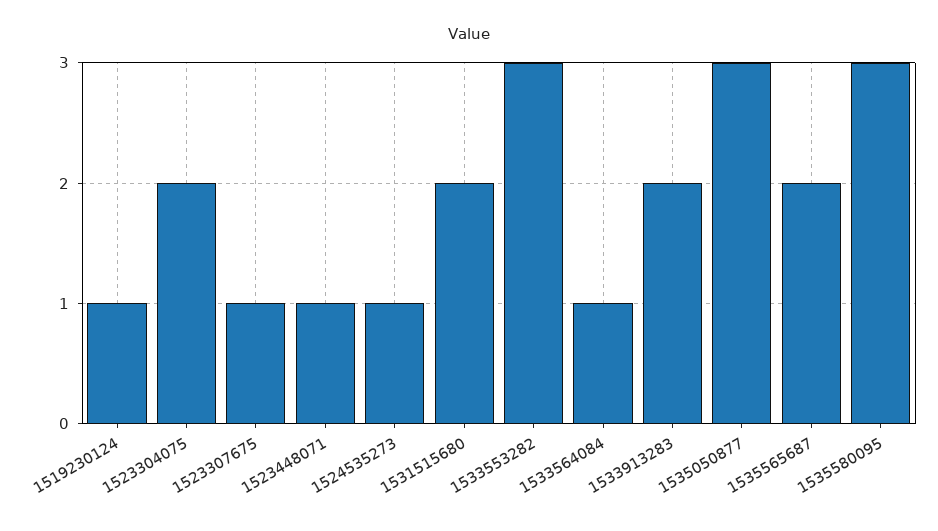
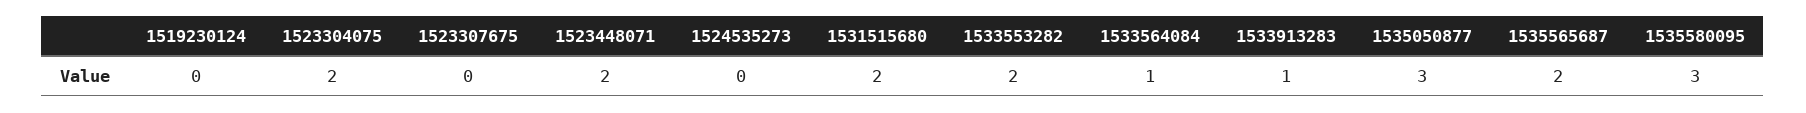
1519230124: 1 -> 0
1523307675: 1 -> 0
1523448071: 1 -> 2
1524535273: 1 -> 0
1533553282: 3 -> 2
1533913283: 2 -> 1

